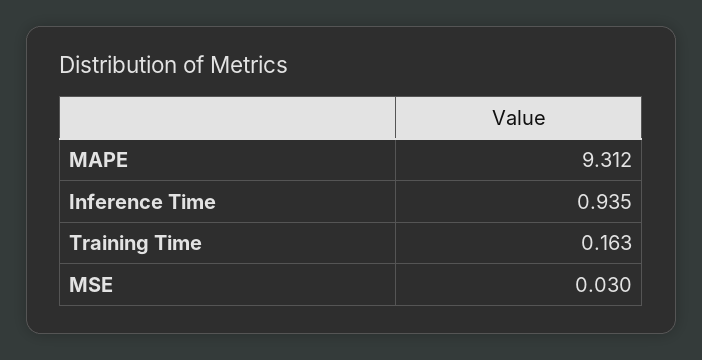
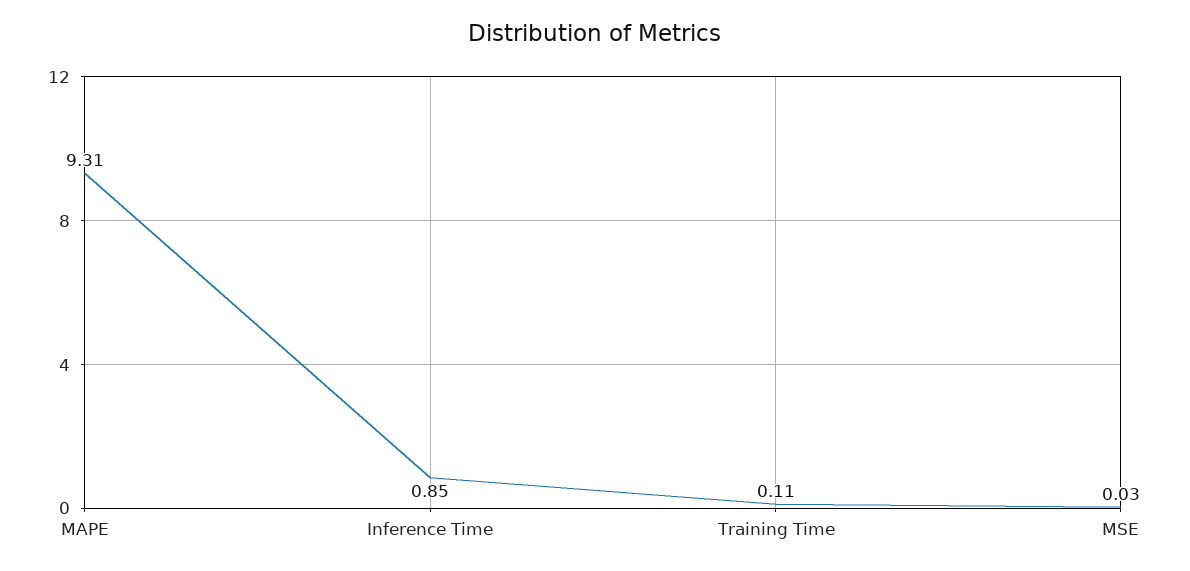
Inference Time: 0.935 -> 0.85
Training Time: 0.163 -> 0.11

